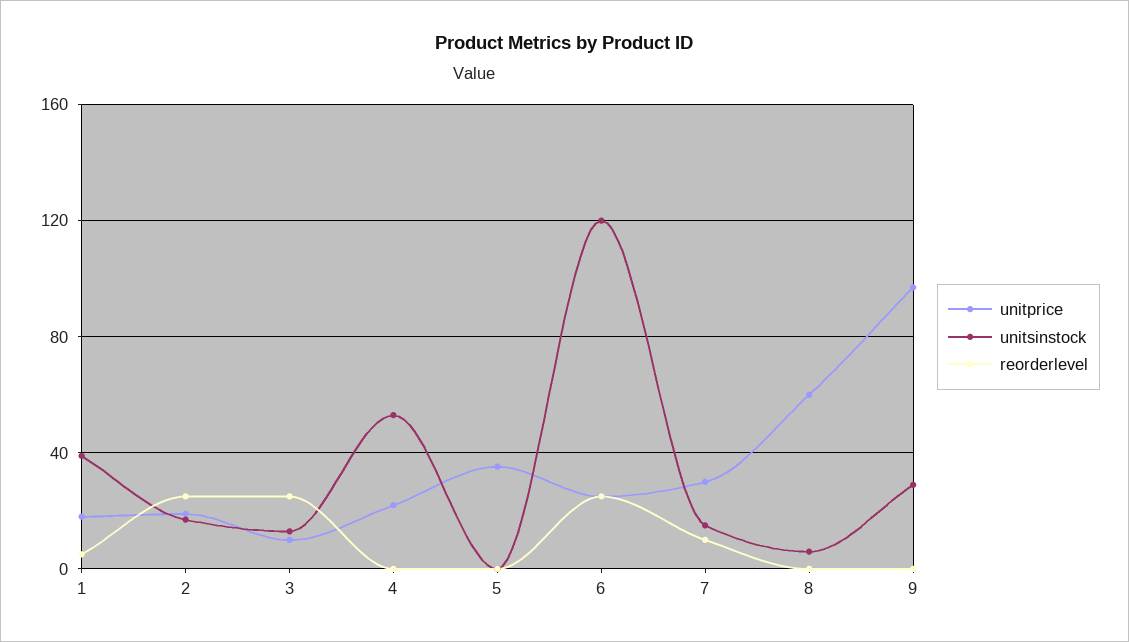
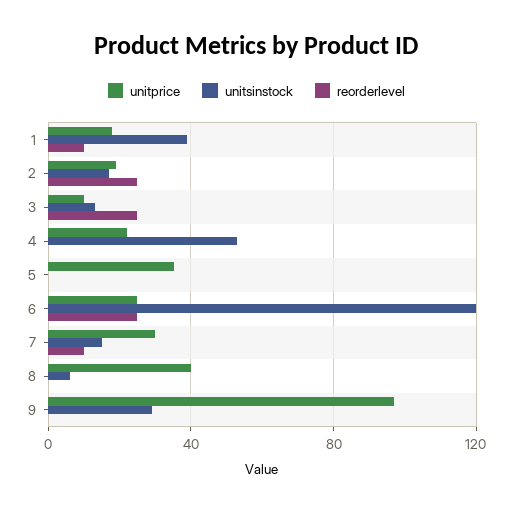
reorderlevel, 1: 5 -> 10
unitprice, 8: 60 -> 40

